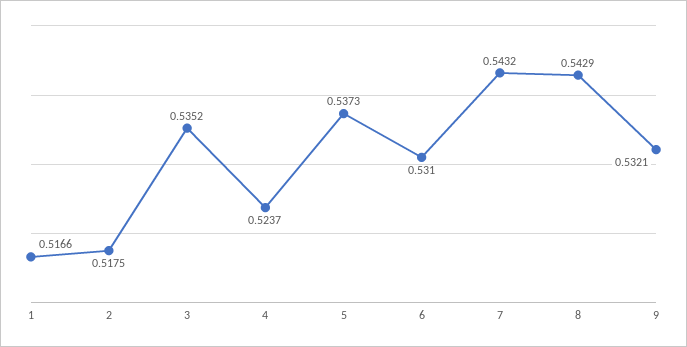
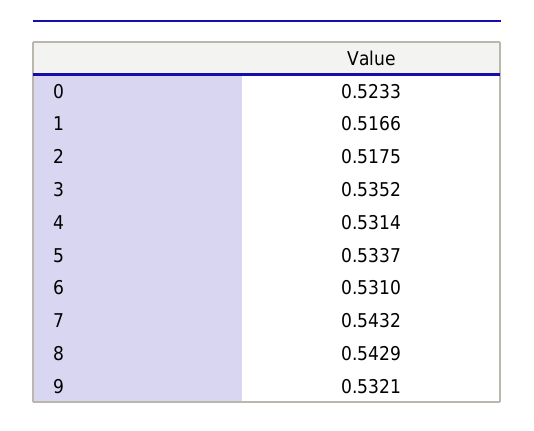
4: 0.5237 -> 0.5314
5: 0.5373 -> 0.5337
0: none -> 0.5233

